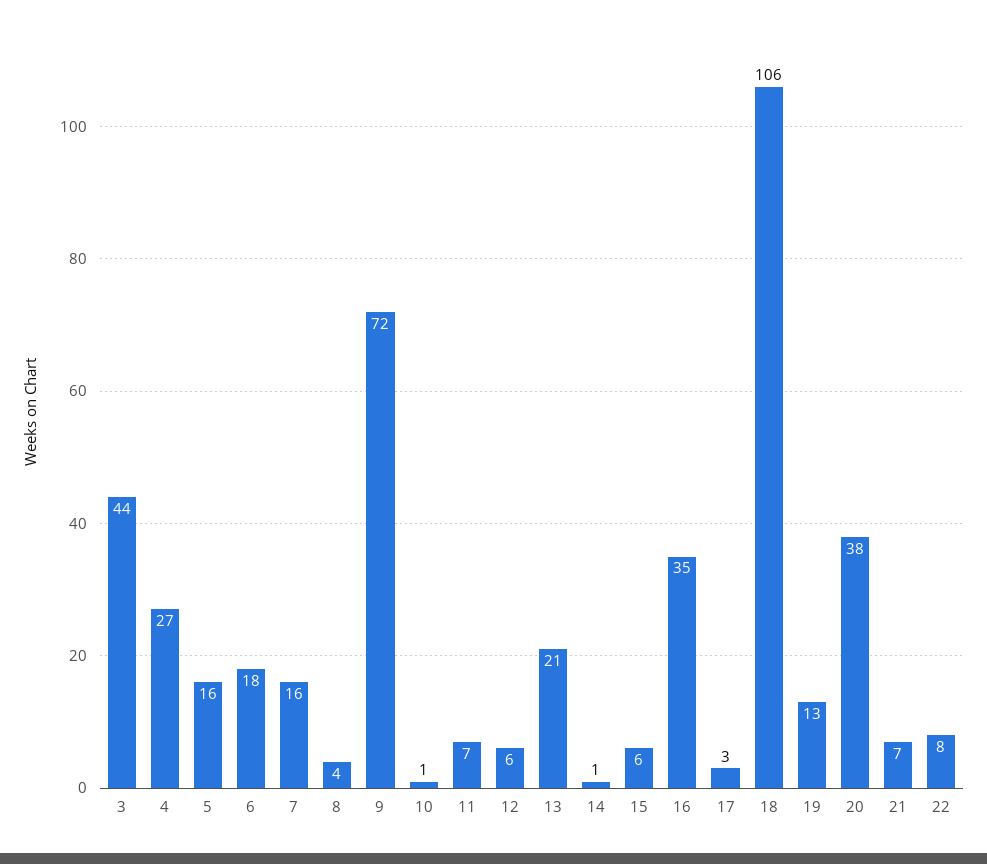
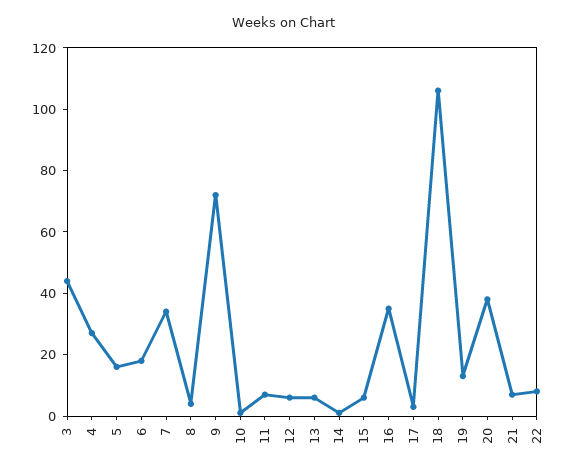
7: 16 -> 35
13: 21 -> 5

